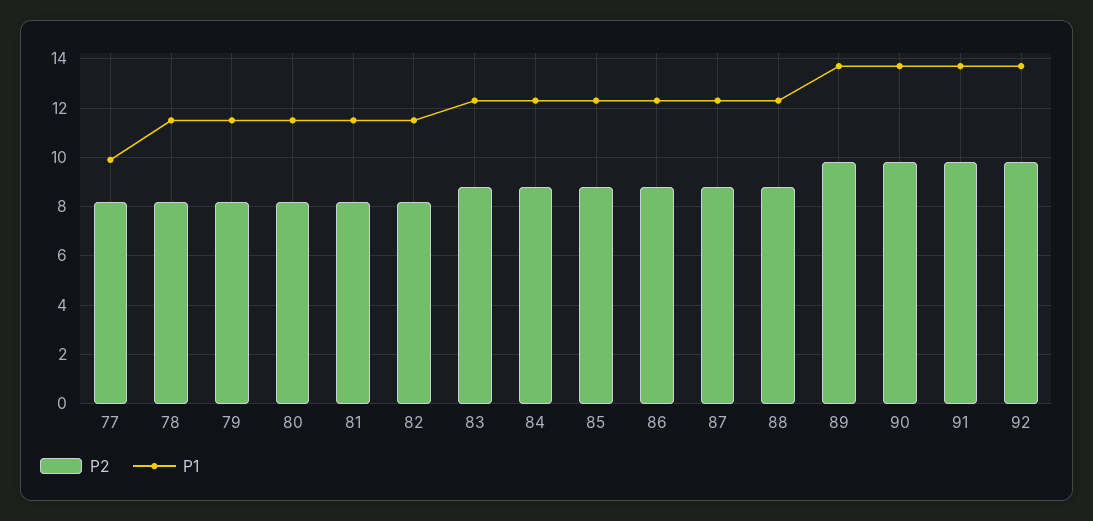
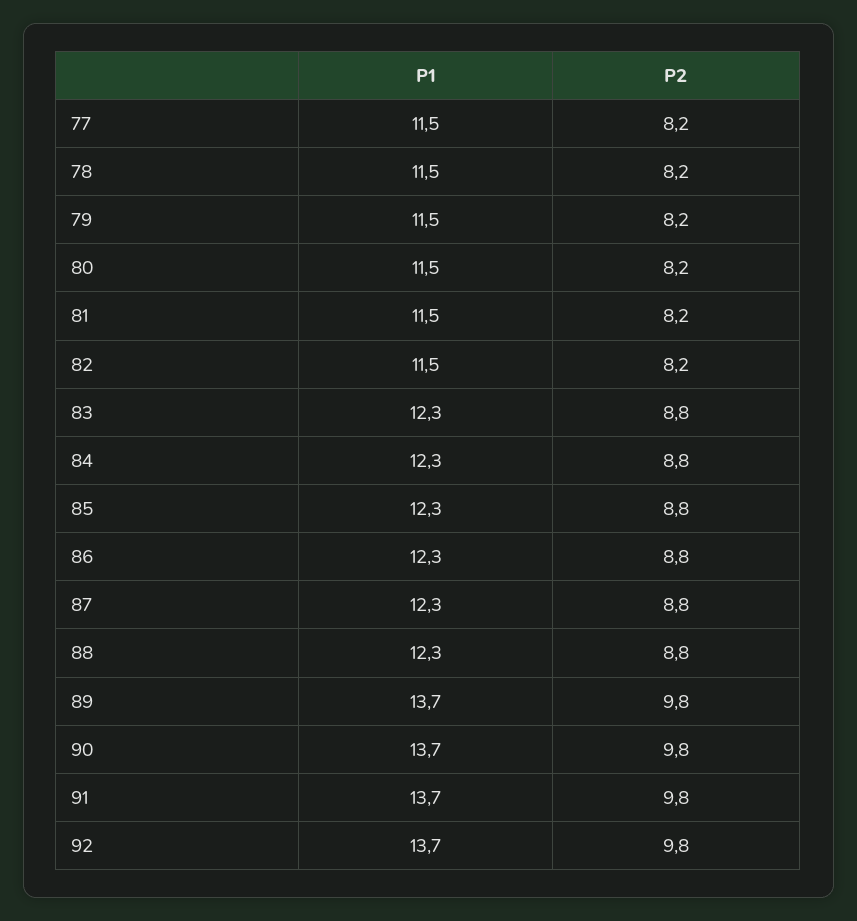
P1, 77: 10 -> 11.5

